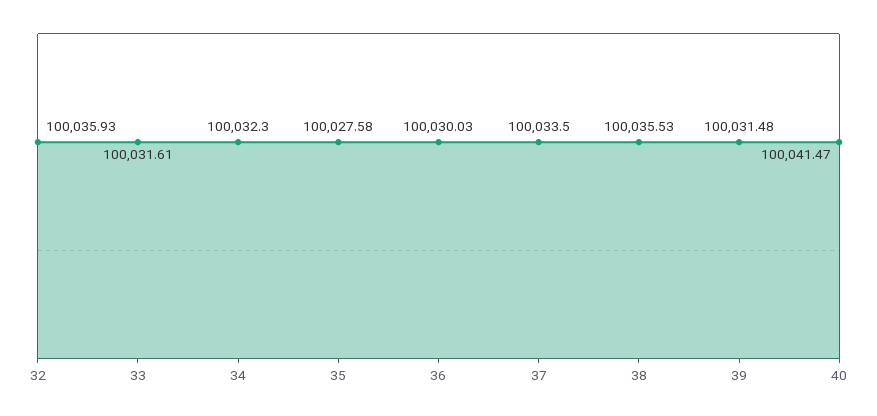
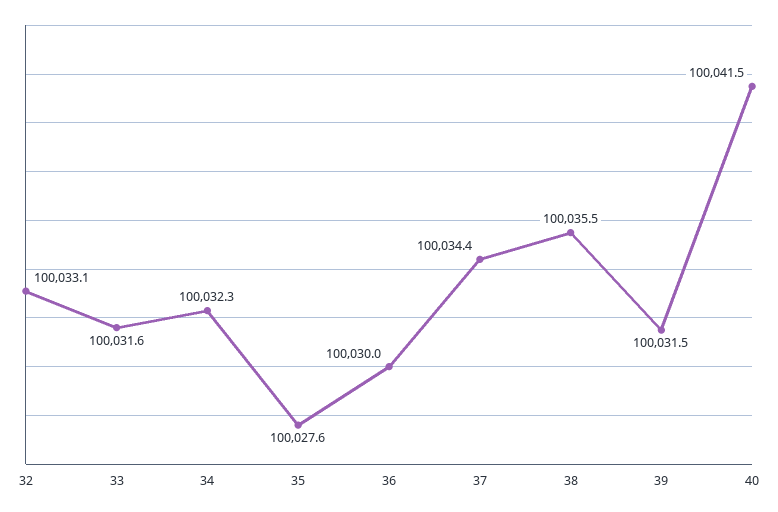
32: 100035.93 -> 100033.1
37: 100033.5 -> 100034.4

